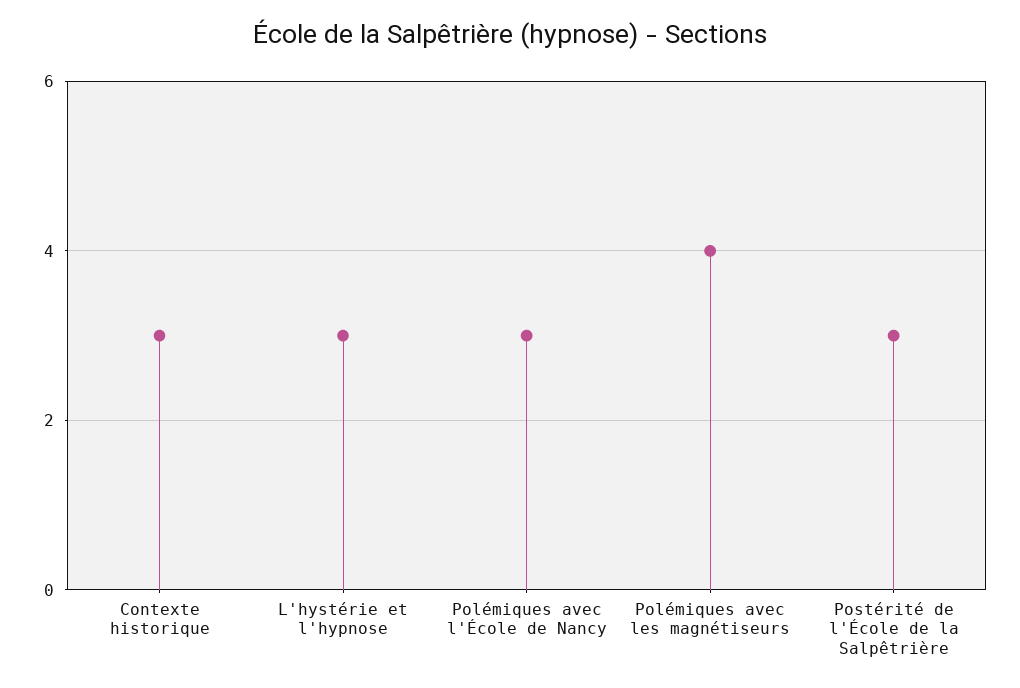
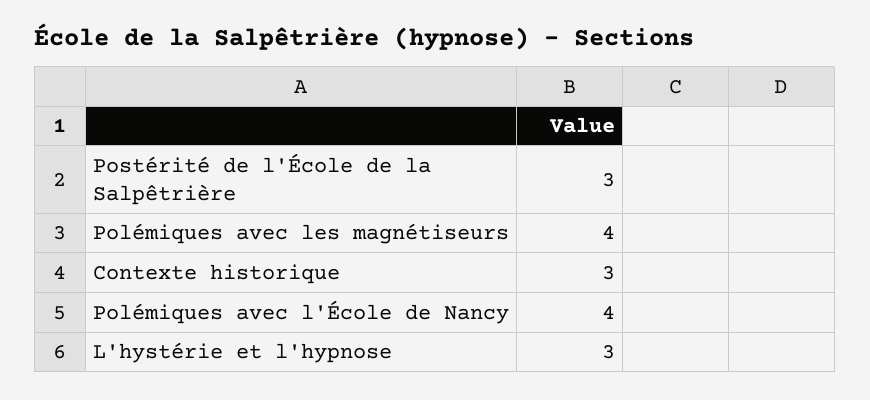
Polémiques avec l'École de Nancy: 3 -> 4

